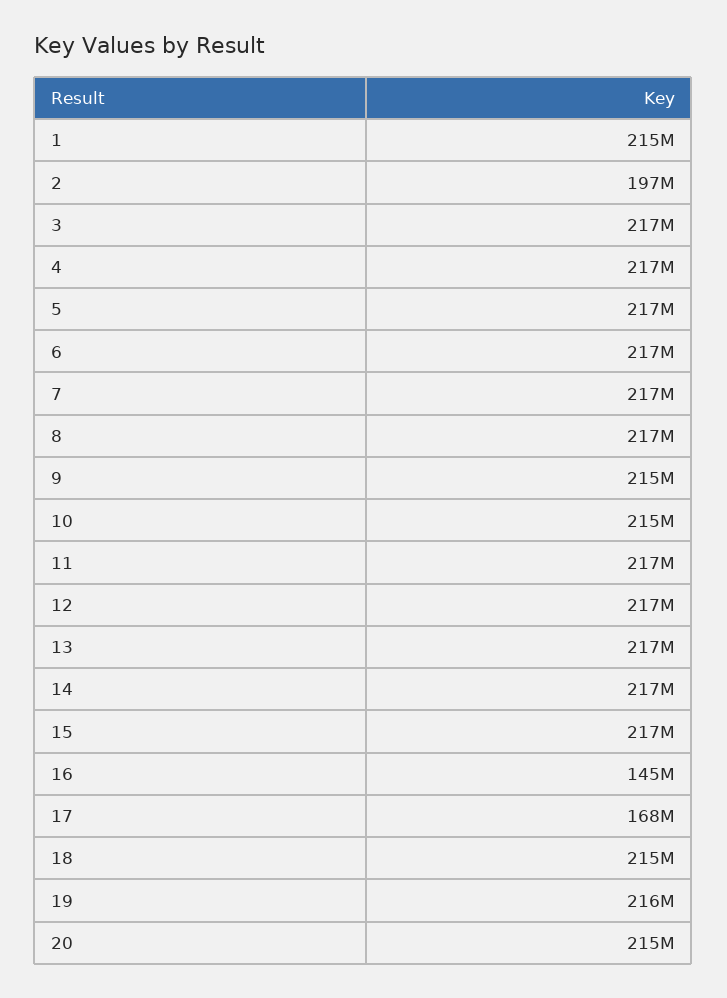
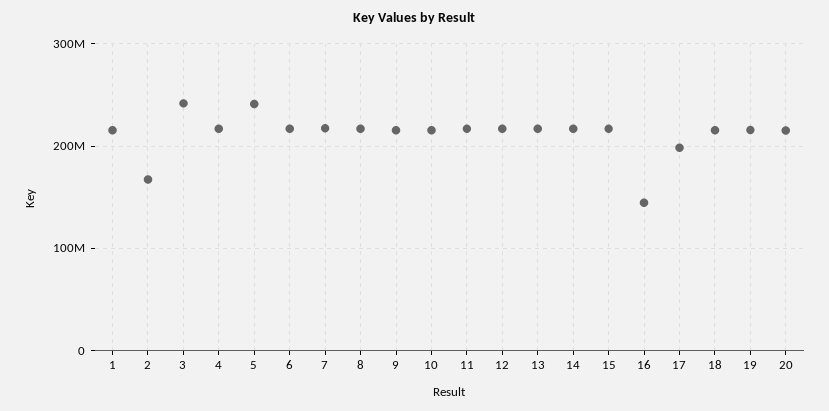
2: 197000000 -> 170000000
3: 217000000 -> 240000000
5: 217000000 -> 240000000
17: 168000000 -> 200000000

